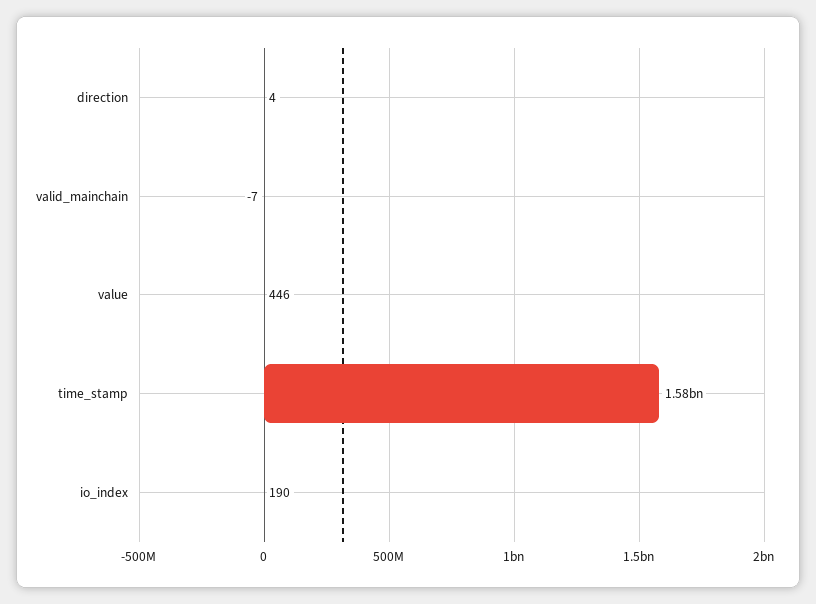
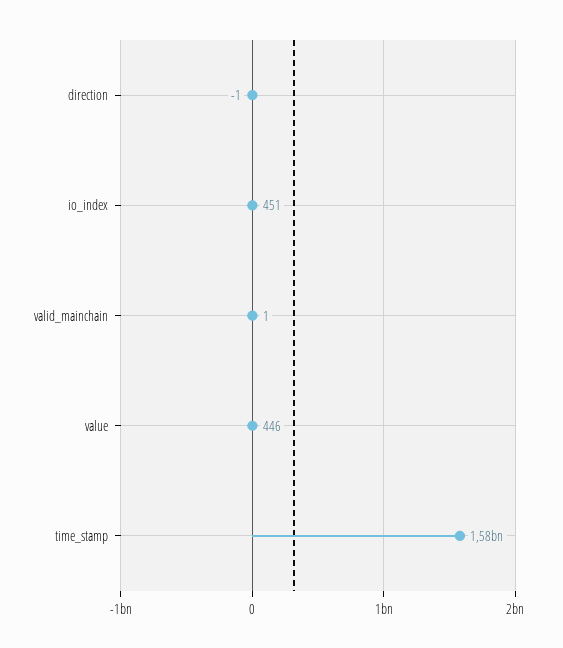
direction: 4 -> -1
valid_mainchain: -7 -> 1
io_index: 190 -> 451

